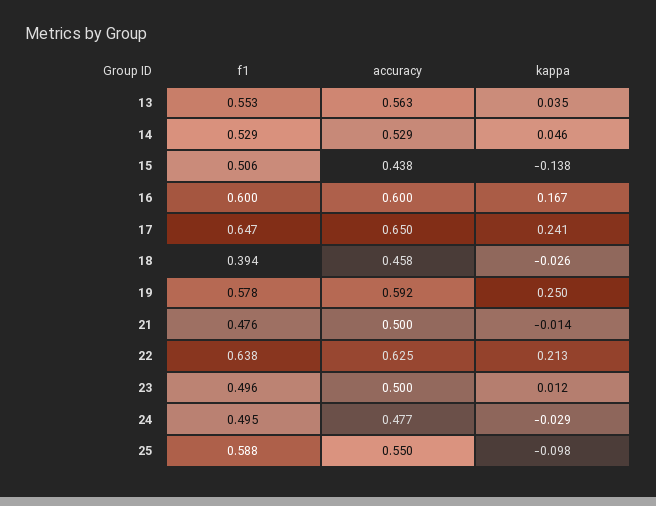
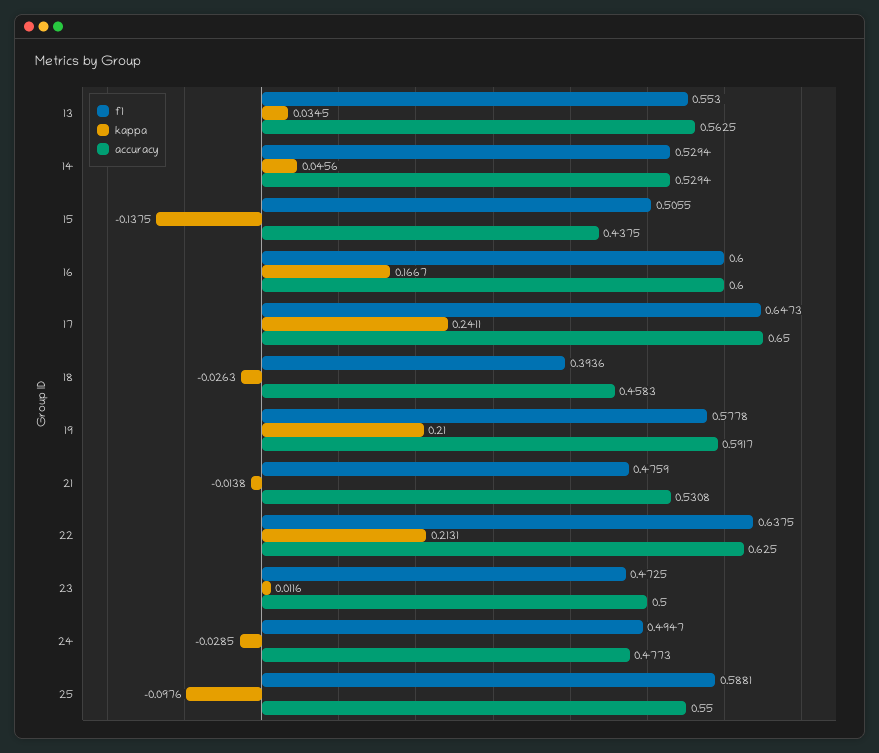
kappa, 19: 0.25 -> 0.21
accuracy, 21: 0.5 -> 0.5308
f1, 23: 0.496 -> 0.4725

